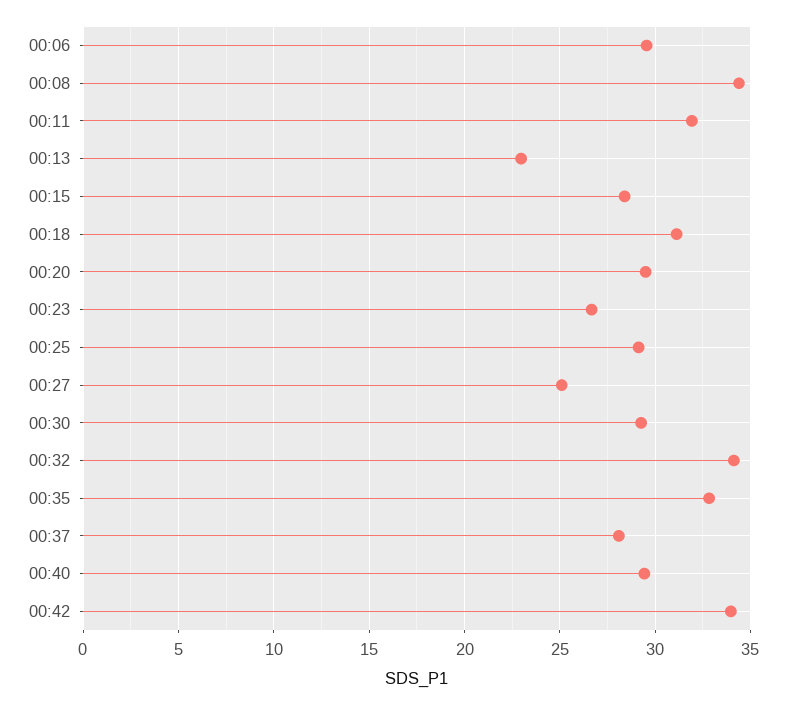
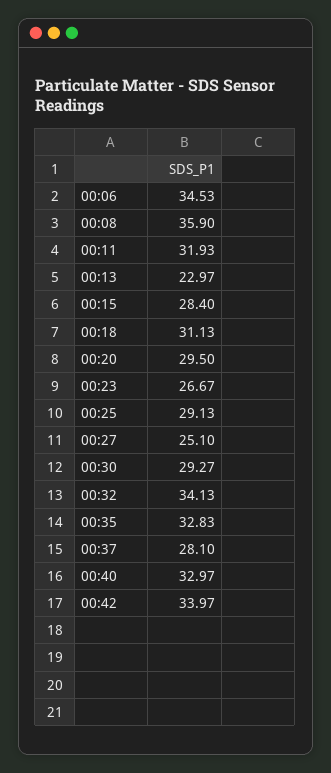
00:06: 29.5 -> 34.53
00:08: 34.5 -> 35.9
00:40: 29.5 -> 32.97

